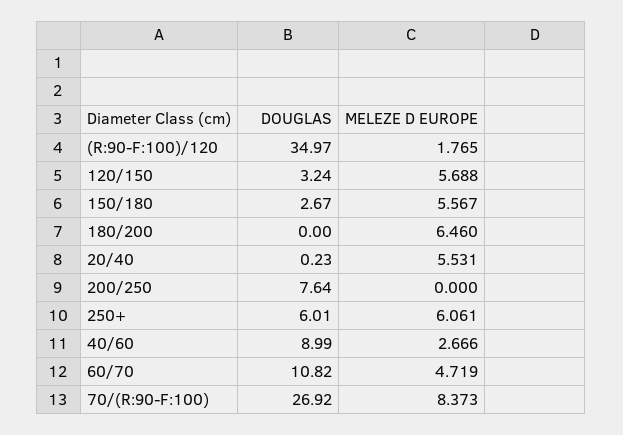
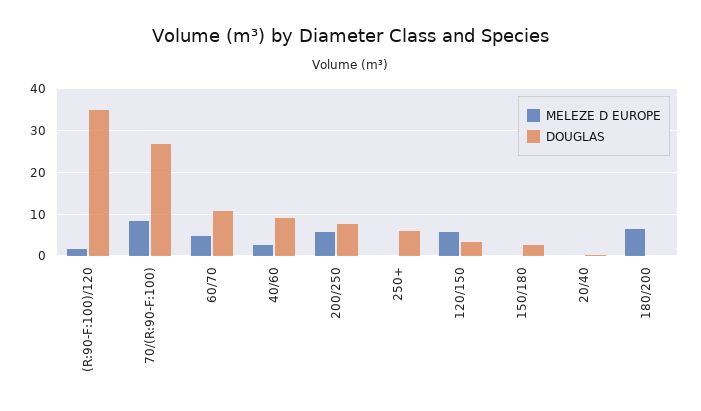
MELEZE D EUROPE, 150/180: 5.567 -> 0
MELEZE D EUROPE, 20/40: 5.531 -> 0
MELEZE D EUROPE, 200/250: 0 -> 6
MELEZE D EUROPE, 250+: 6.061 -> 0

